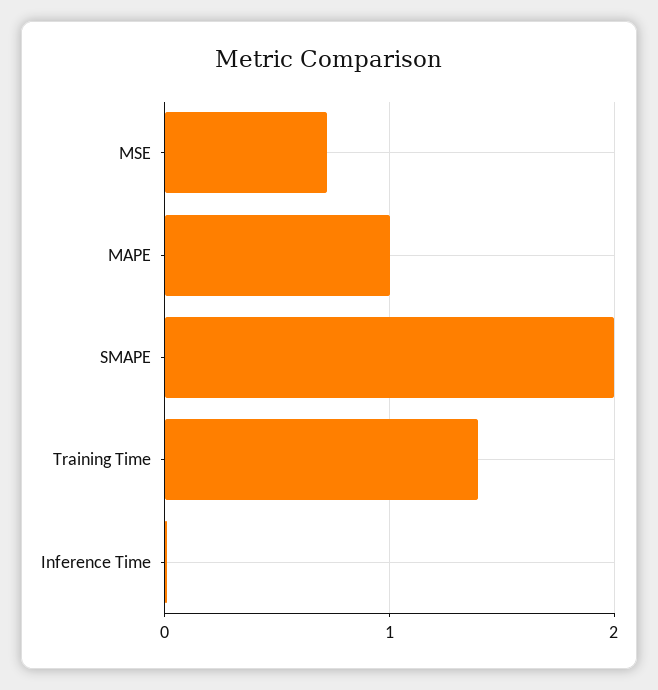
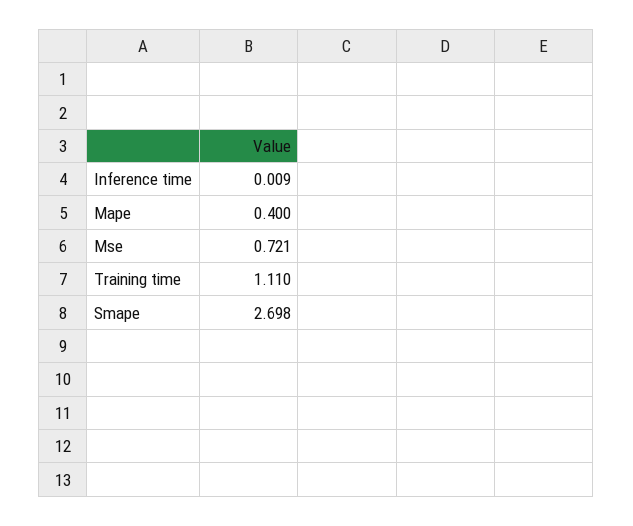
MAPE: 1 -> 0.4
SMAPE: 2 -> 2.698
Training Time: 1.4 -> 1.11

